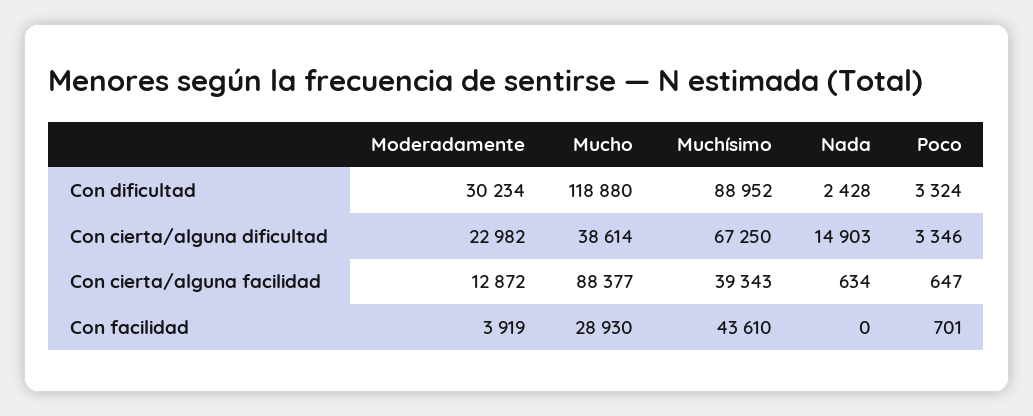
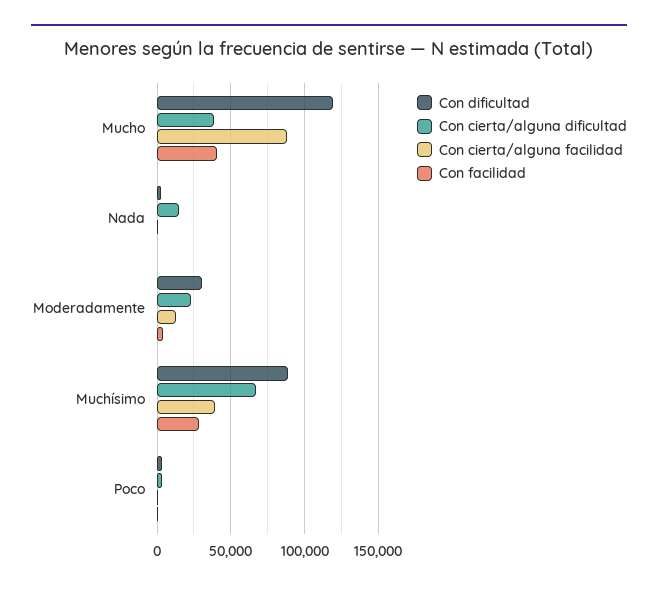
Con facilidad, Mucho: 28930 -> 40000
Con facilidad, Muchísimo: 43610 -> 30000

